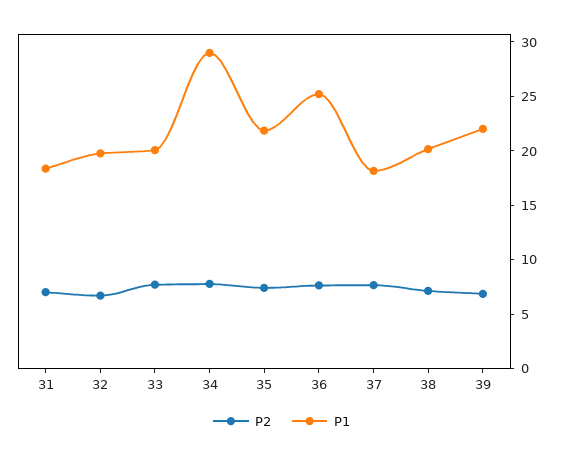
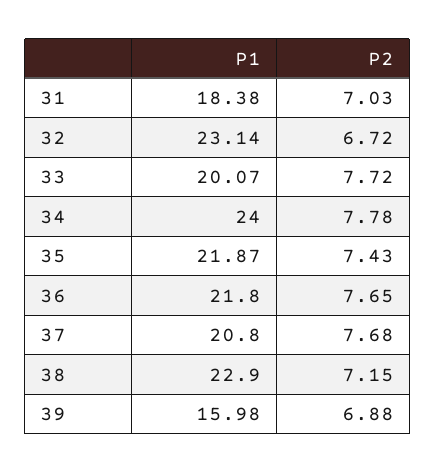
P1, 32: 20 -> 23.14
P1, 34: 29 -> 24
P1, 36: 25 -> 21.8
P1, 37: 18 -> 20.8
P1, 38: 20 -> 22.9
P1, 39: 22 -> 15.98

